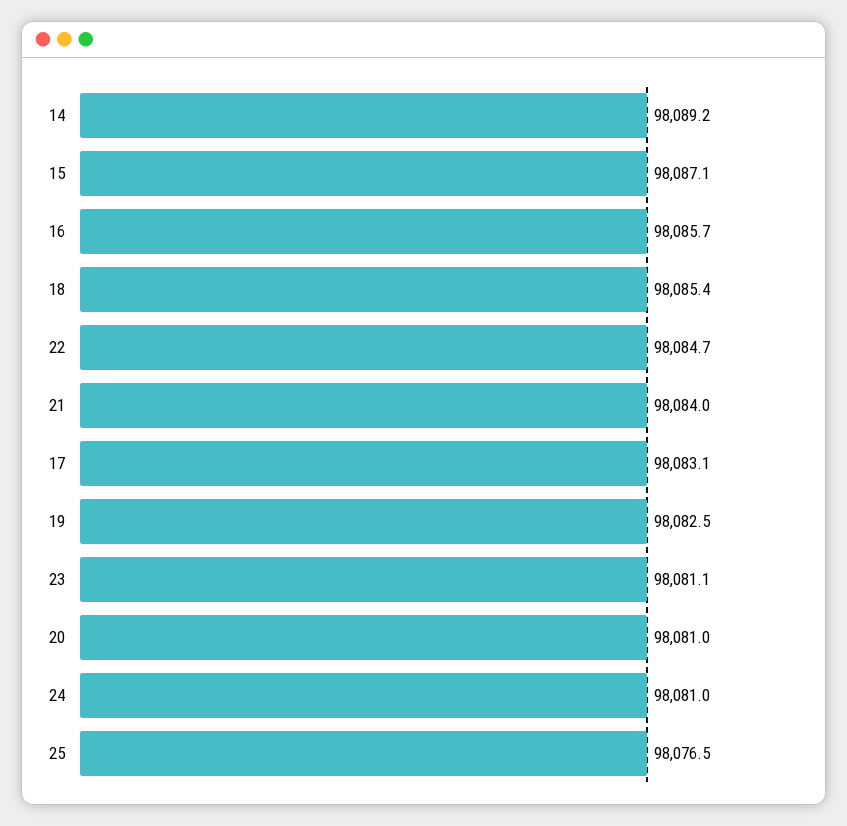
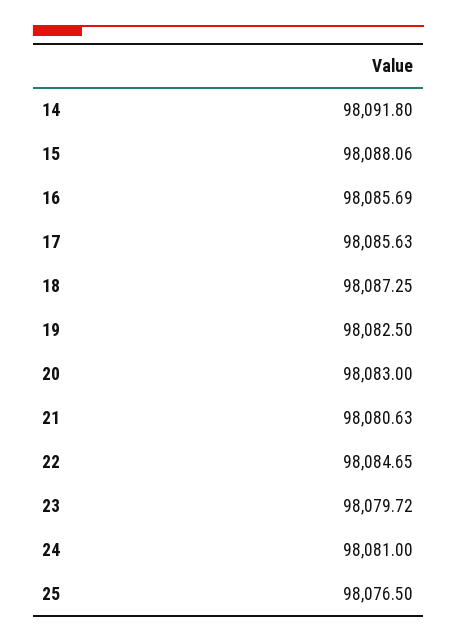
14: 98089.2 -> 98091.8
15: 98087.1 -> 98088.06
18: 98085.4 -> 98087.25
21: 98084 -> 98080.63
17: 98083.1 -> 98085.63
23: 98081.1 -> 98079.72
20: 98081 -> 98083

